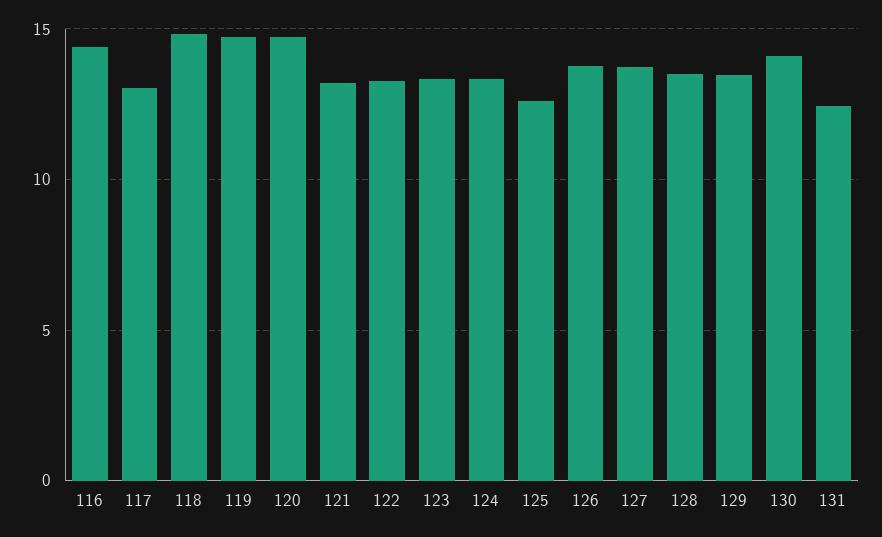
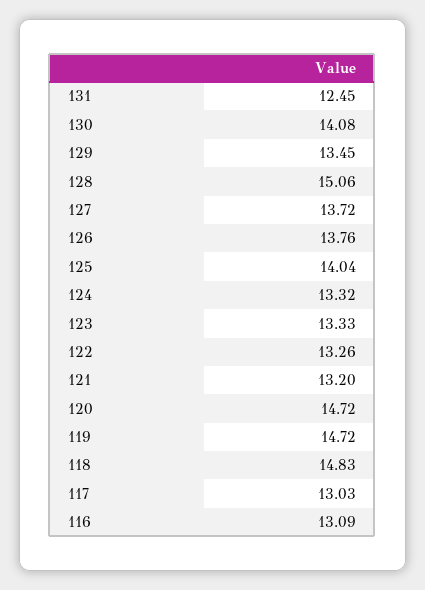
116: 14.5 -> 13.09
125: 12.5 -> 14.04
128: 13.5 -> 15.06

